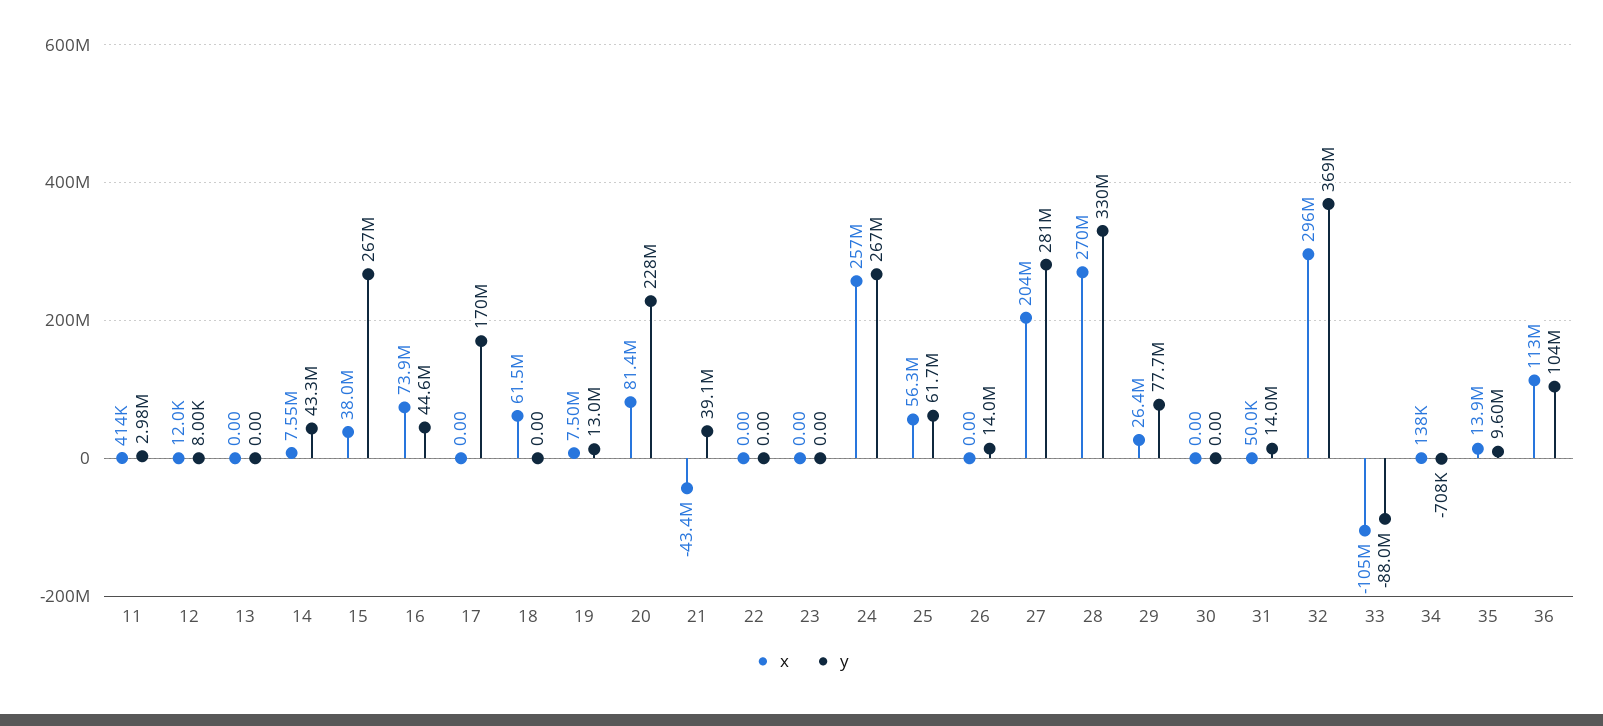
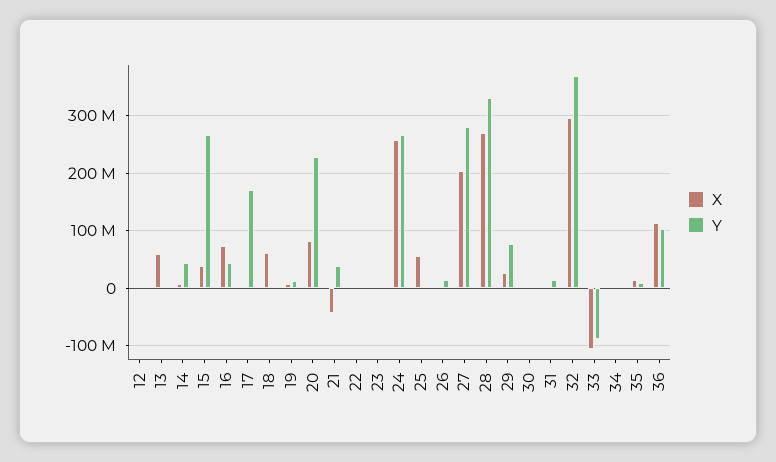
x, 11: 414000 -> none
y, 11: 2980000 -> none
x, 13: 0 -> 60000000
y, 25: 61700000 -> 0

